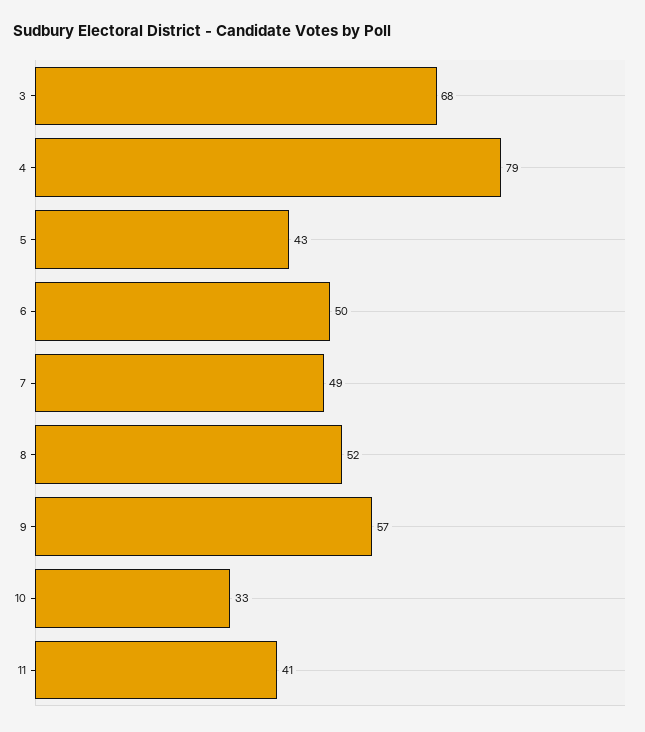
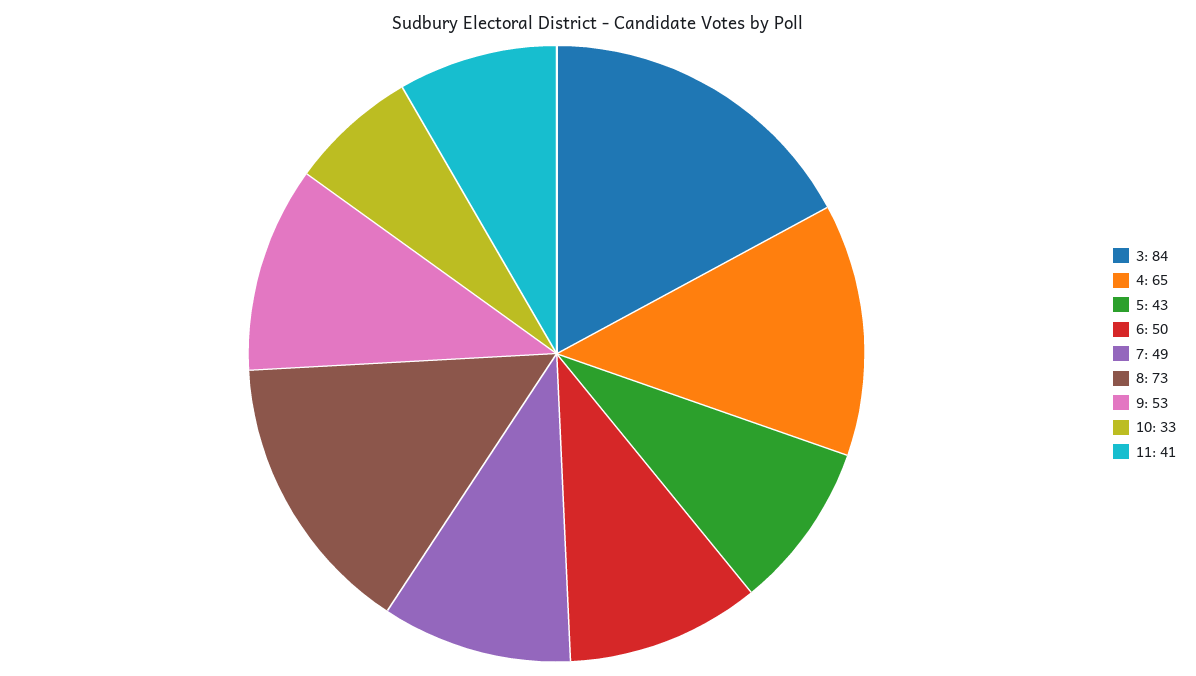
3: 68 -> 84
4: 79 -> 65
8: 52 -> 73
9: 57 -> 53

